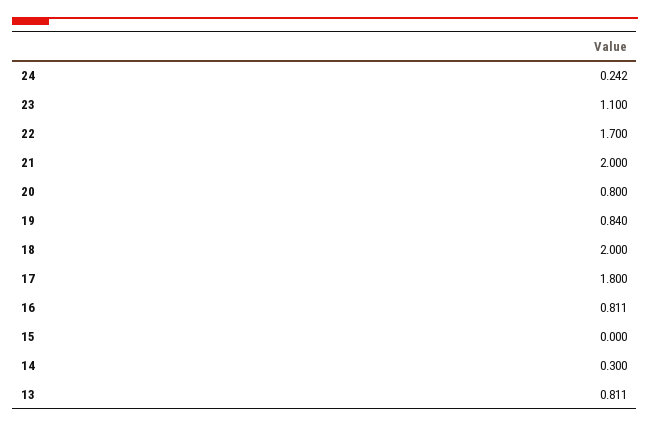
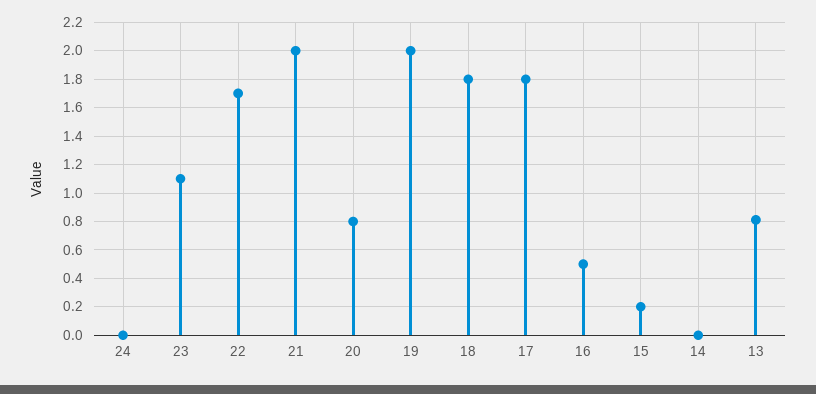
24: 0.242 -> 0
19: 0.84 -> 2
18: 2 -> 1.8
16: 0.811 -> 0.5
15: 0 -> 0.2
14: 0.3 -> 0

